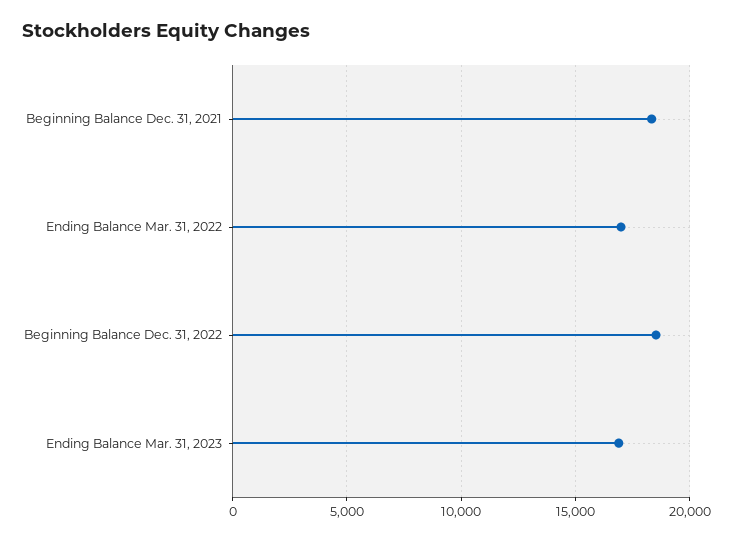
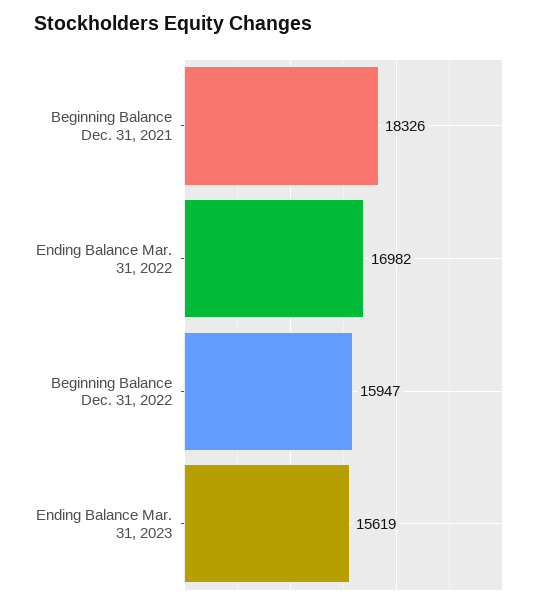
Beginning Balance Dec. 31, 2022: 18500 -> 15947
Ending Balance Mar. 31, 2023: 17000 -> 15619

